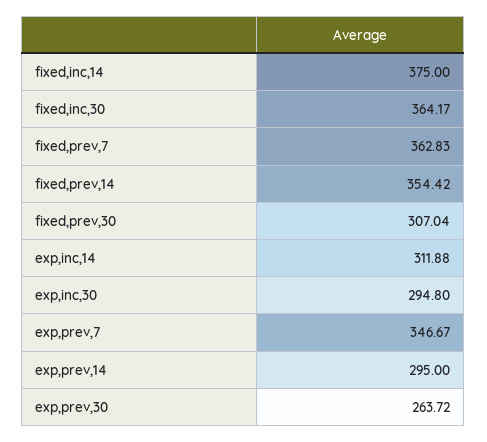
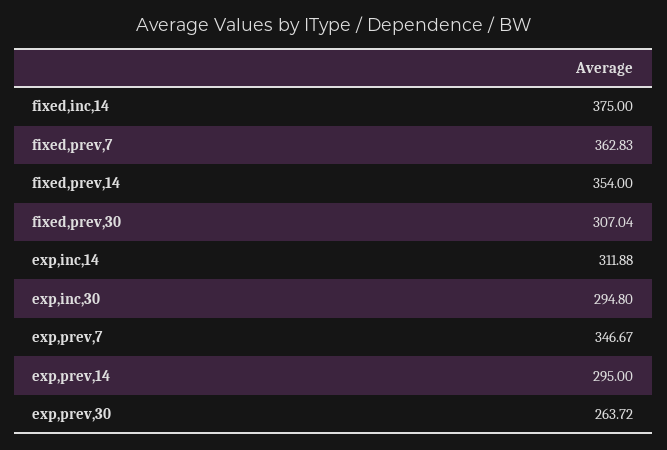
fixed,inc,30: 364.17 -> none
fixed,prev,14: 354.42 -> 354

